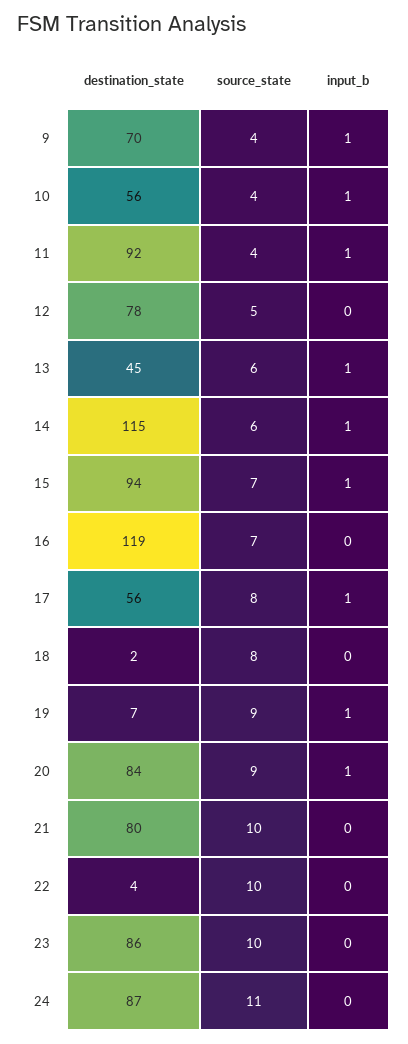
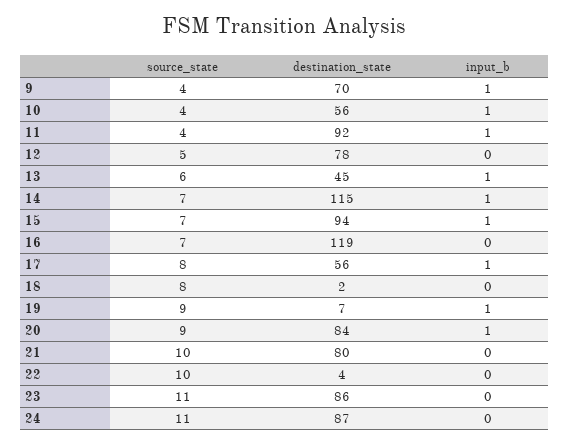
source_state, 14: 6 -> 7
source_state, 23: 10 -> 11

